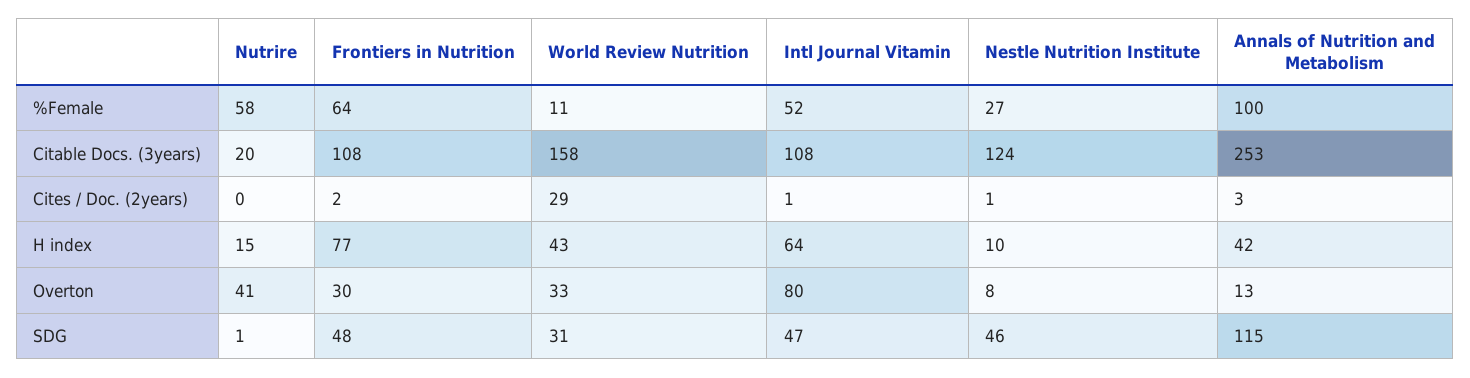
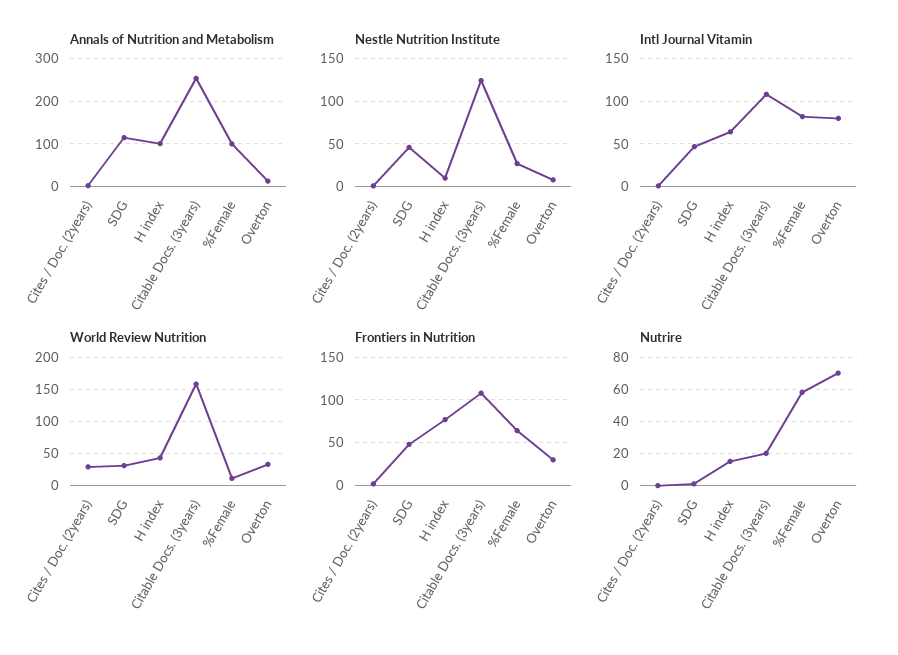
Intl Journal Vitamin, %Female: 52 -> 80
Annals of Nutrition and Metabolism, H index: 42 -> 100
Nutrire, Overton: 41 -> 70

